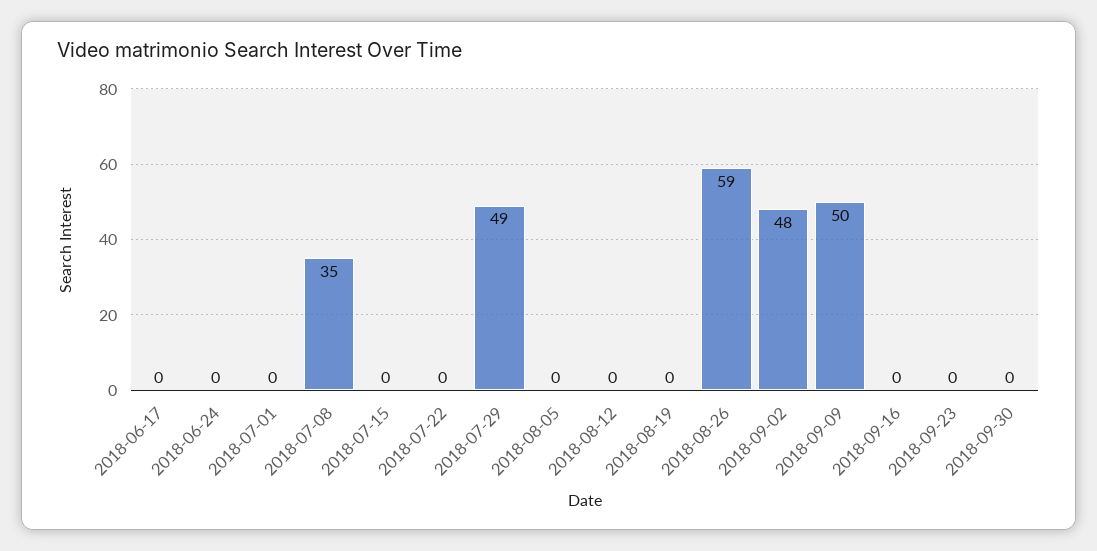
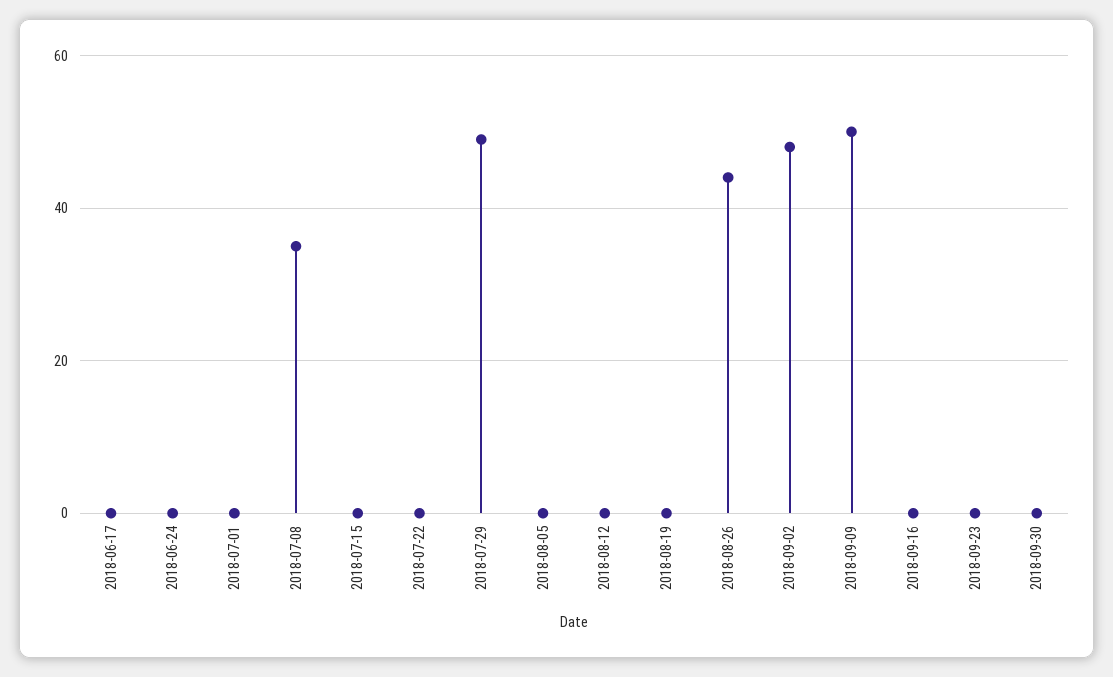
2018-08-26: 59 -> 45

